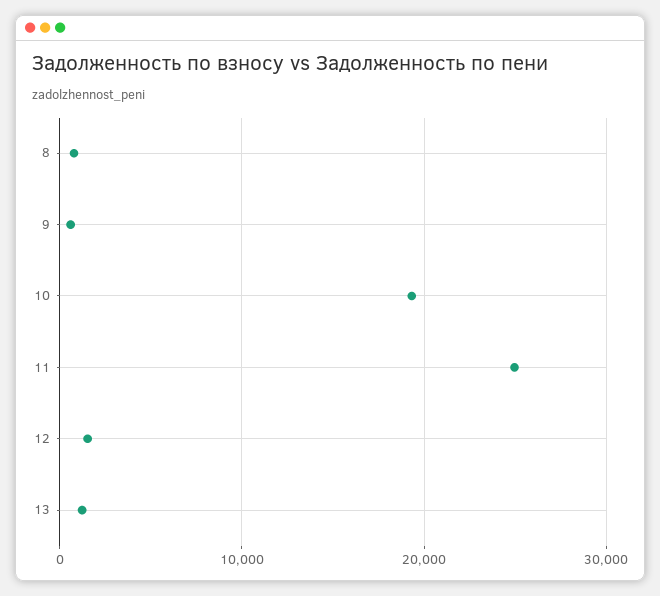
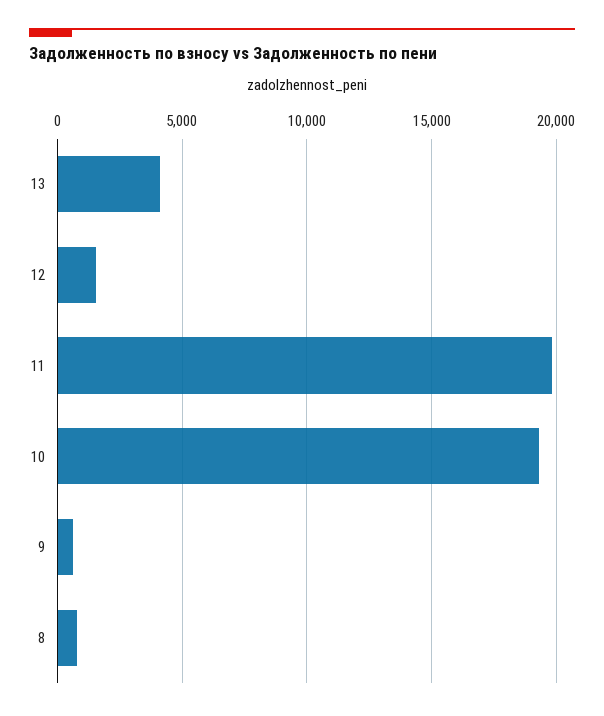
11: 25000 -> 20000
13: 1000 -> 4000

